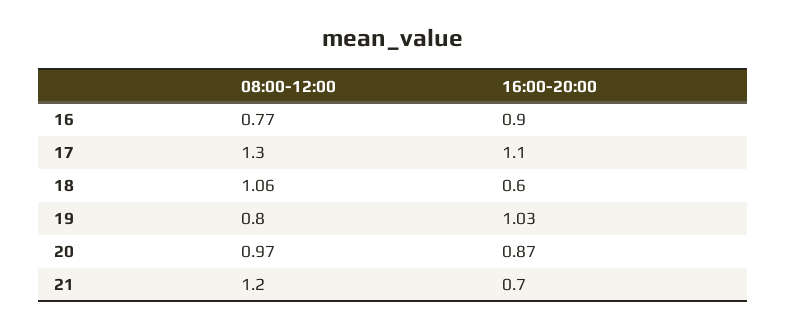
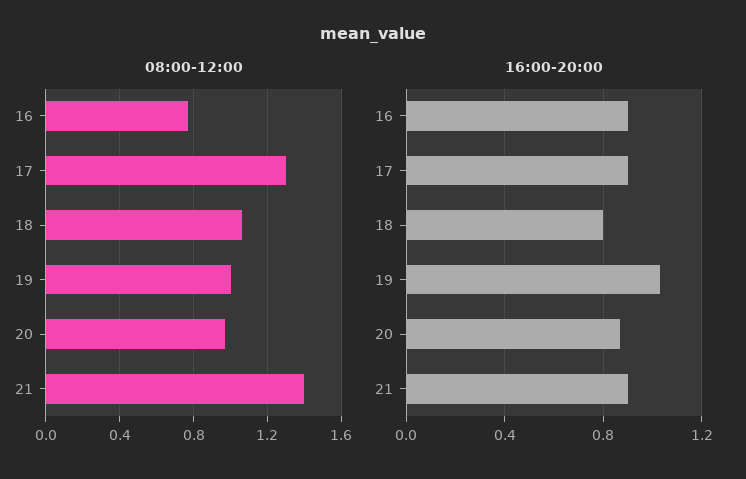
16:00-20:00, 17: 1.1 -> 0.9
16:00-20:00, 18: 0.6 -> 0.8
08:00-12:00, 19: 0.8 -> 1
08:00-12:00, 21: 1.2 -> 1.4
16:00-20:00, 21: 0.7 -> 0.9

